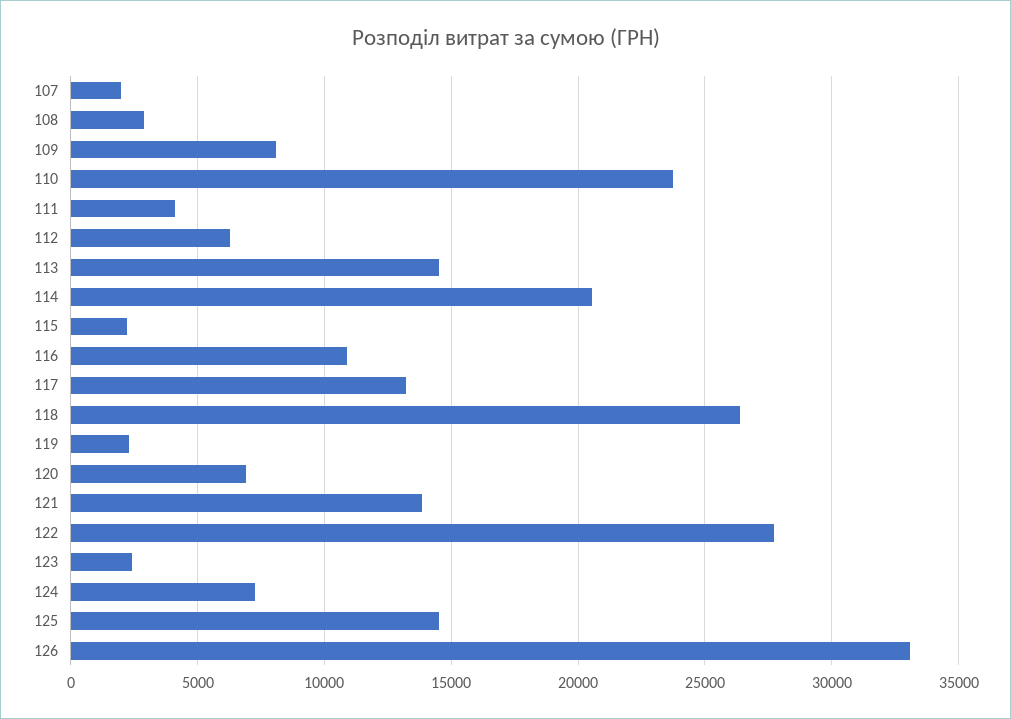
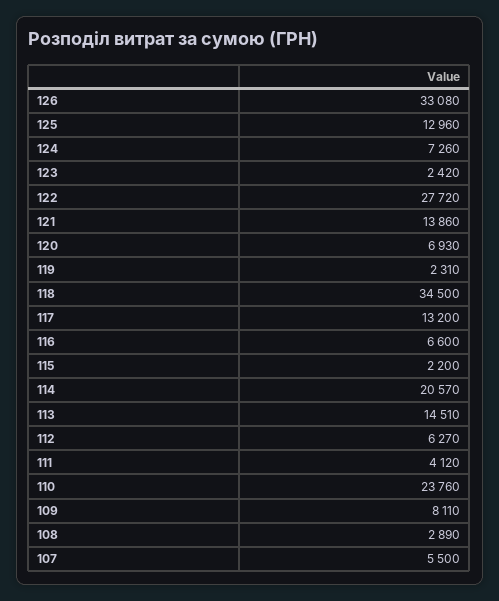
107: 2000 -> 5500
116: 11000 -> 6600
118: 26500 -> 34500
125: 14500 -> 12960

